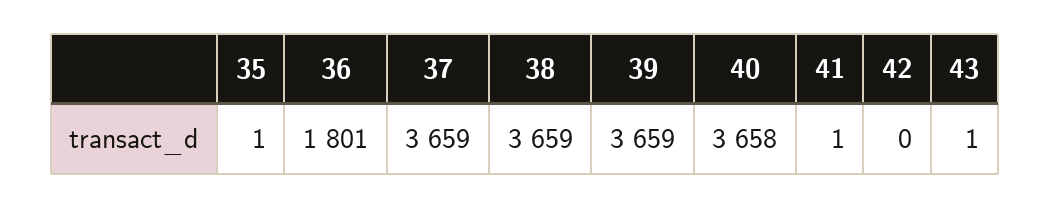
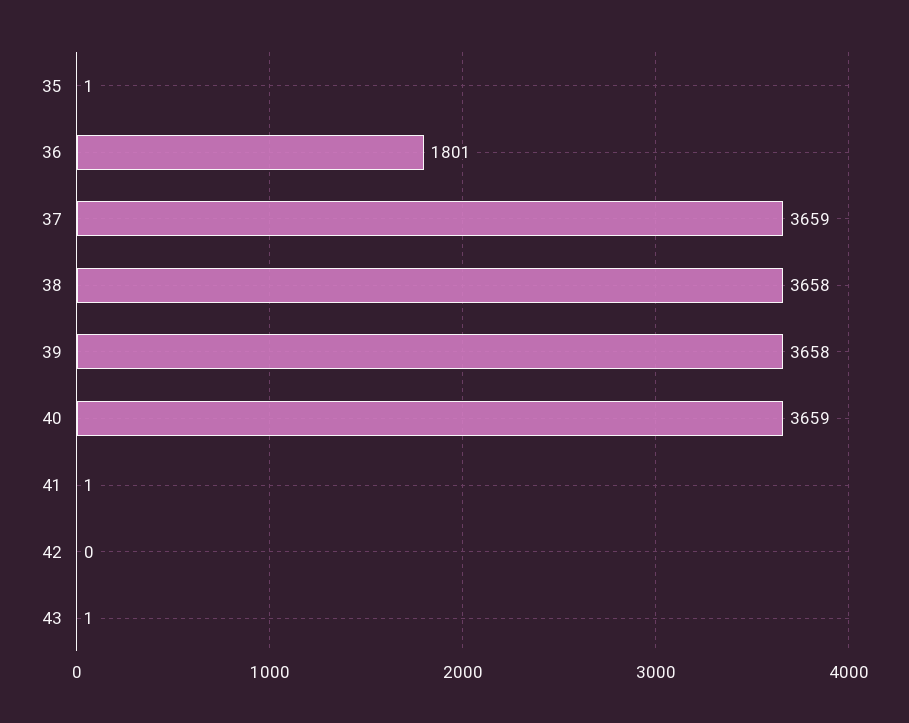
38: 3659 -> 3658
39: 3659 -> 3658
40: 3658 -> 3659

